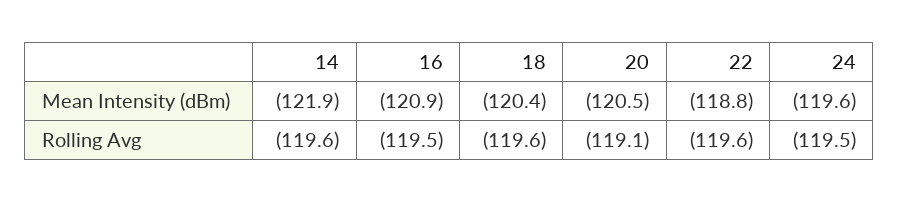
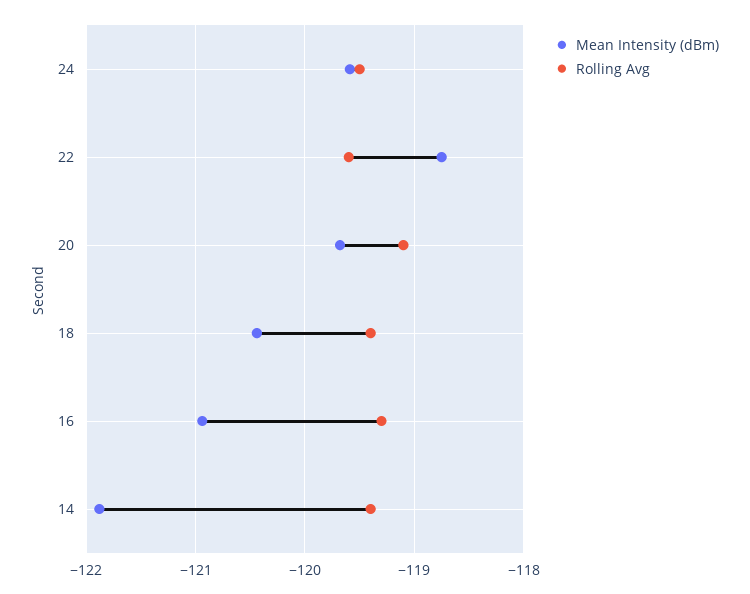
Mean Intensity (dBm), 20: -120.5 -> -119.7
Rolling Avg, 14: -119.6 -> -119.4
Rolling Avg, 16: -119.5 -> -119.3
Rolling Avg, 18: -119.6 -> -119.4

